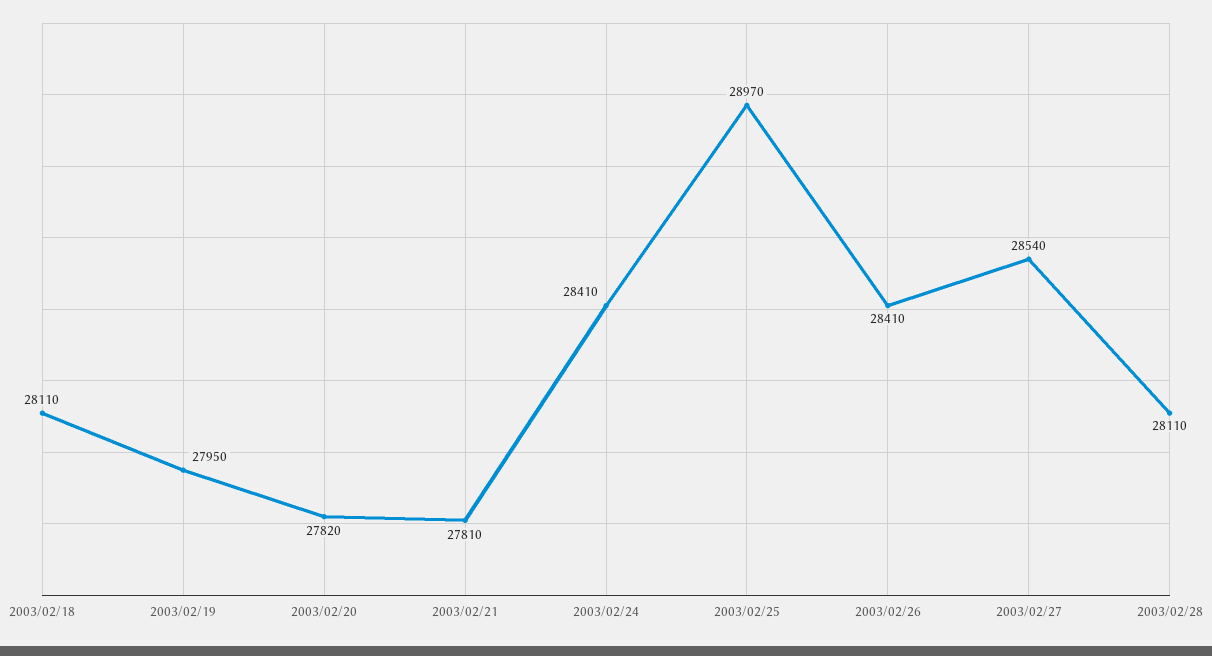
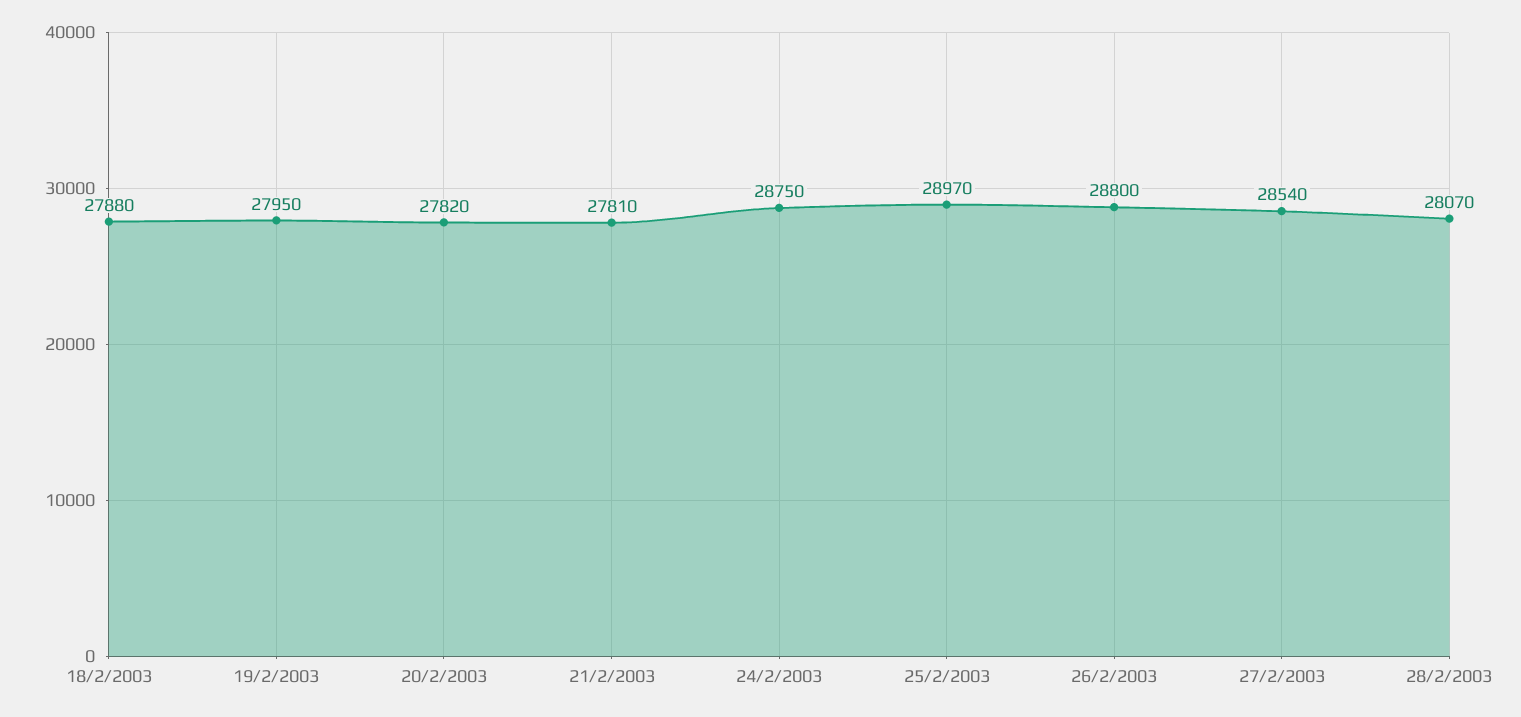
2003/02/18: 28110 -> 27880
2003/02/24: 28410 -> 28750
2003/02/26: 28410 -> 28800
2003/02/28: 28110 -> 28070

